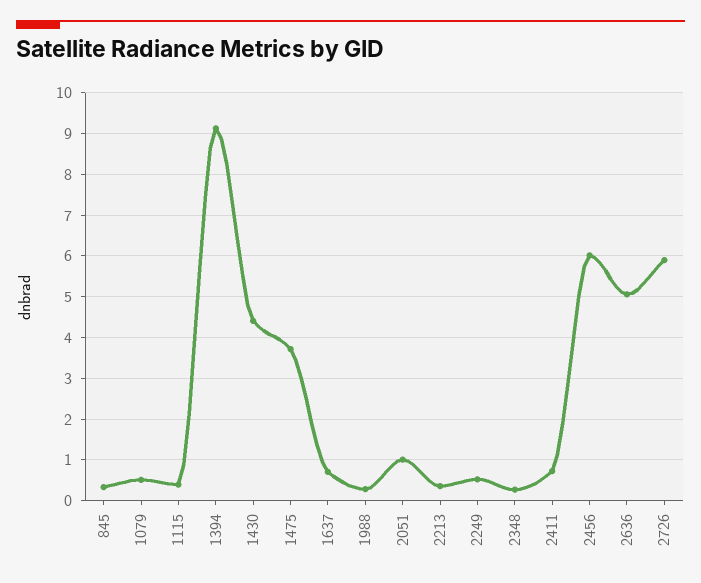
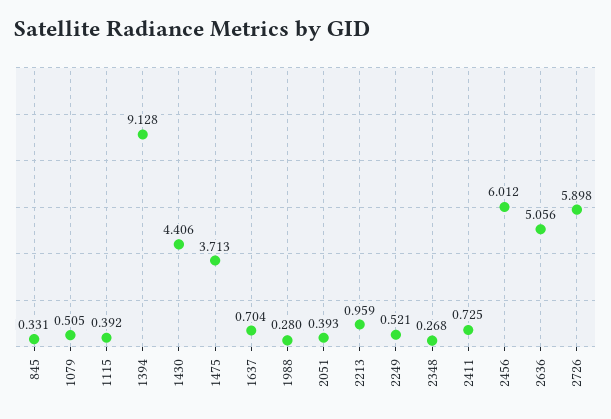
2051: 1 -> 0.393
2213: 0.4 -> 0.959

